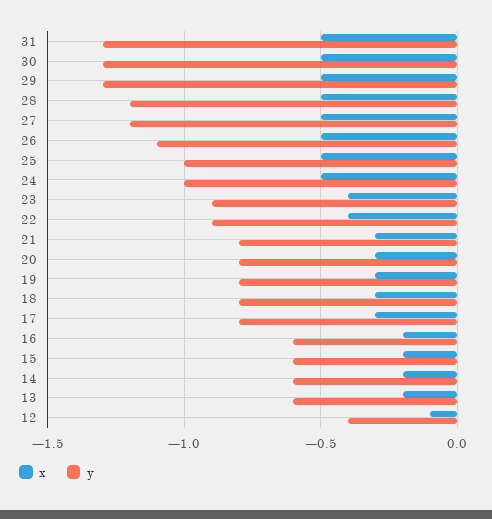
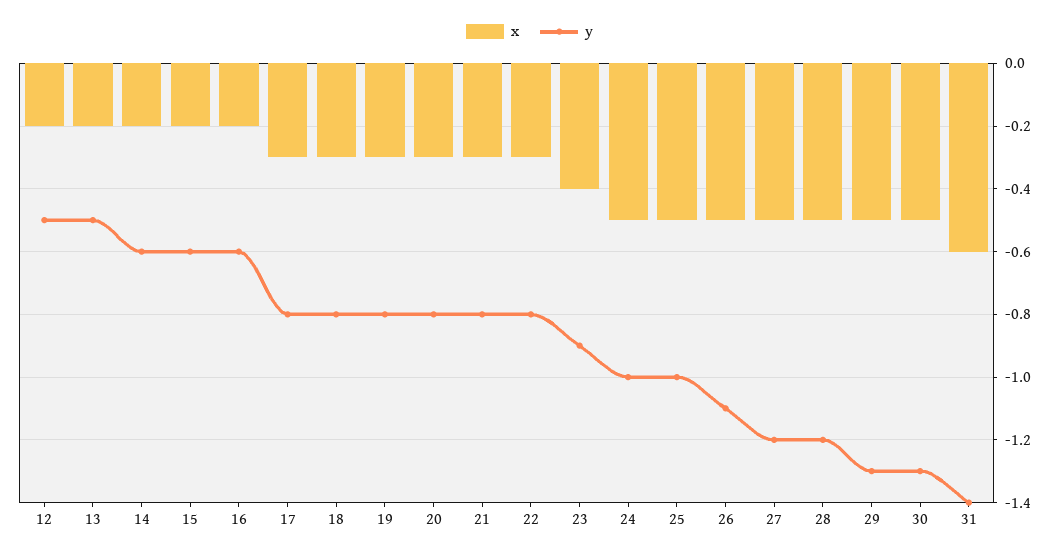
x, 31: -0.5 -> -0.6
y, 31: -1.3 -> -1.4
x, 22: -0.4 -> -0.3
y, 22: -0.9 -> -0.8
y, 13: -0.6 -> -0.5
x, 12: -0.1 -> -0.2
y, 12: -0.4 -> -0.5

